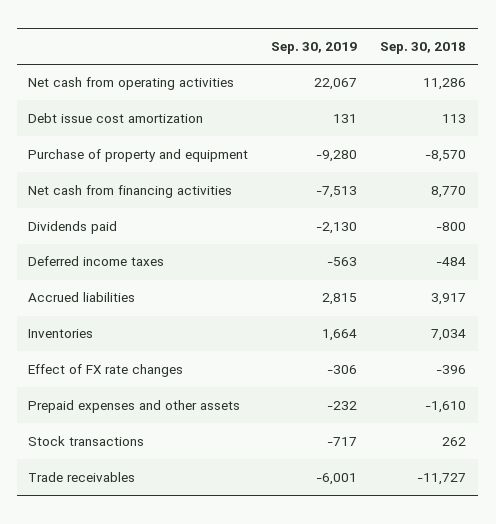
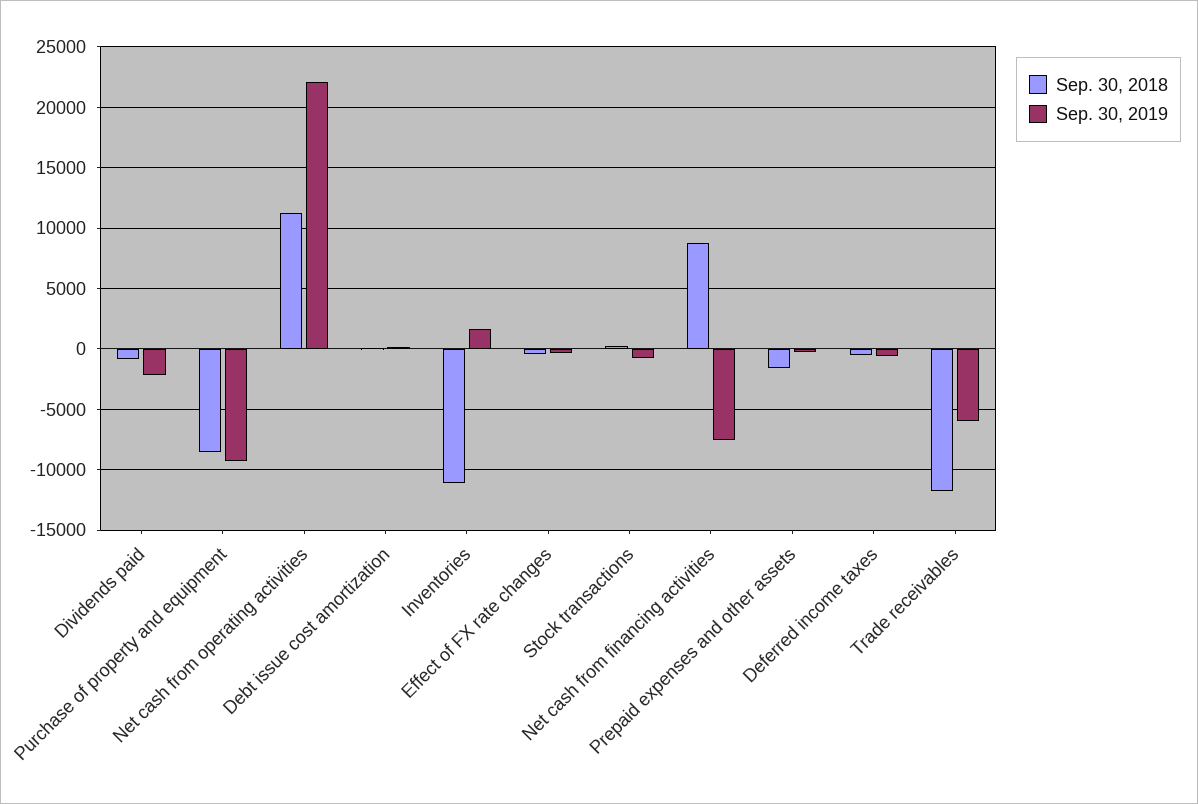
Sep. 30, 2019, Accrued liabilities: 2815 -> none
Sep. 30, 2018, Accrued liabilities: 3917 -> none
Sep. 30, 2018, Inventories: 7034 -> -11000

